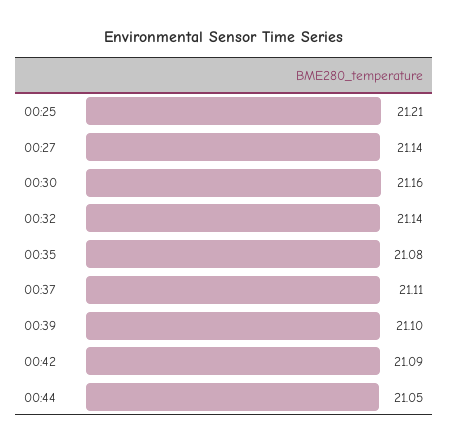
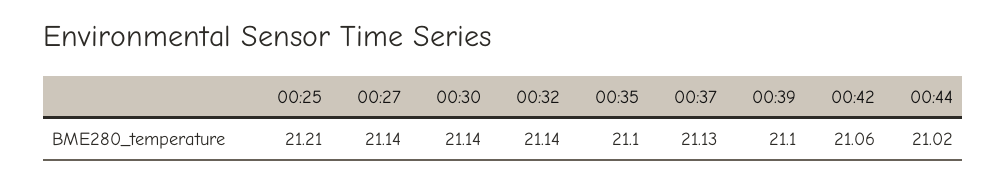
00:30: 21.16 -> 21.14
00:35: 21.08 -> 21.1
00:37: 21.11 -> 21.13
00:42: 21.09 -> 21.06
00:44: 21.05 -> 21.02

